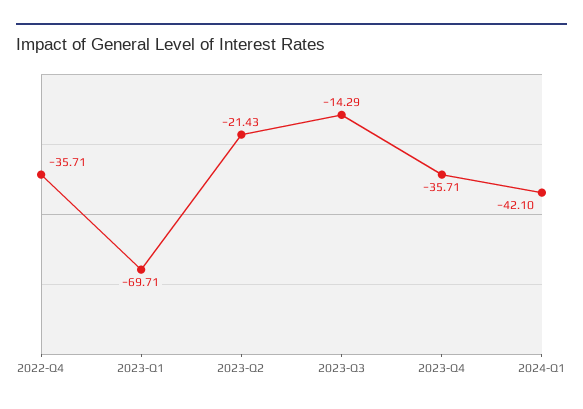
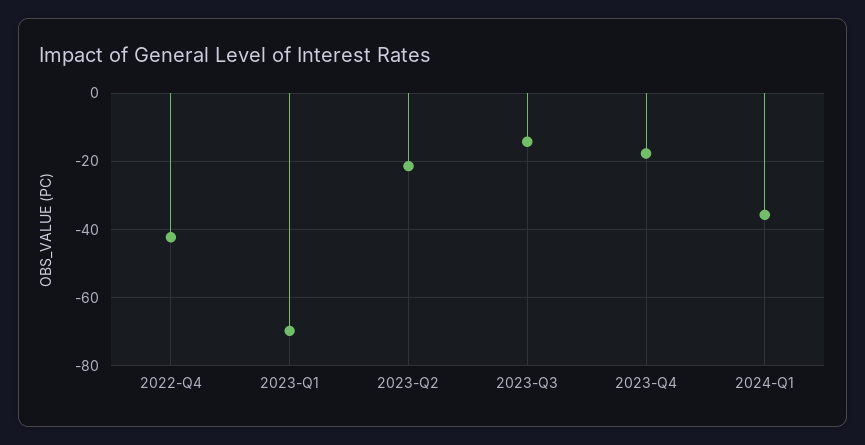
2022-Q4: -35.71 -> -42
2023-Q4: -35.71 -> -18
2024-Q1: -42.1 -> -36

